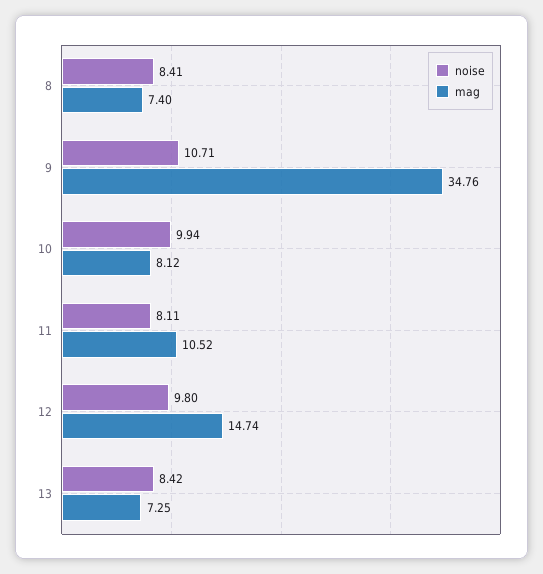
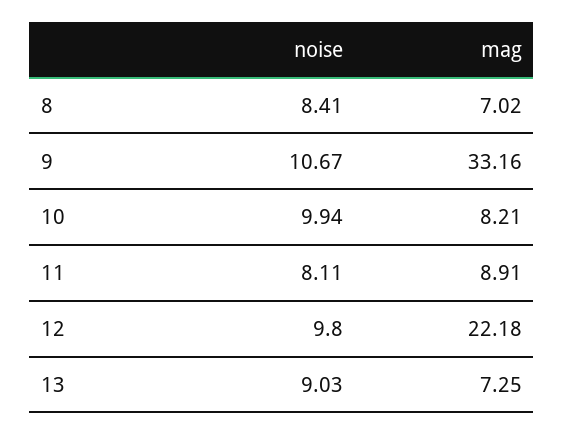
mag, 8: 7.4 -> 7.02
noise, 9: 10.71 -> 10.67
mag, 9: 34.76 -> 33.16
mag, 10: 8.12 -> 8.21
mag, 11: 10.52 -> 8.91
mag, 12: 14.74 -> 22.18
noise, 13: 8.42 -> 9.03

